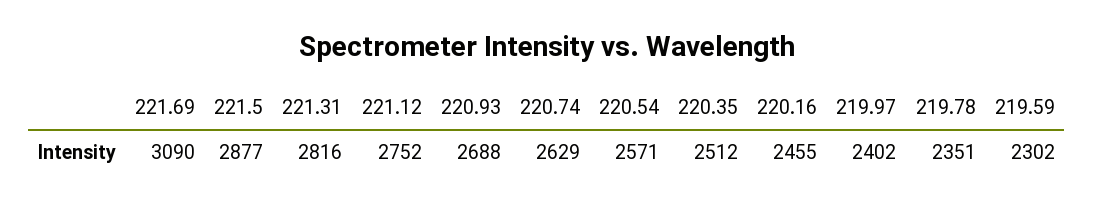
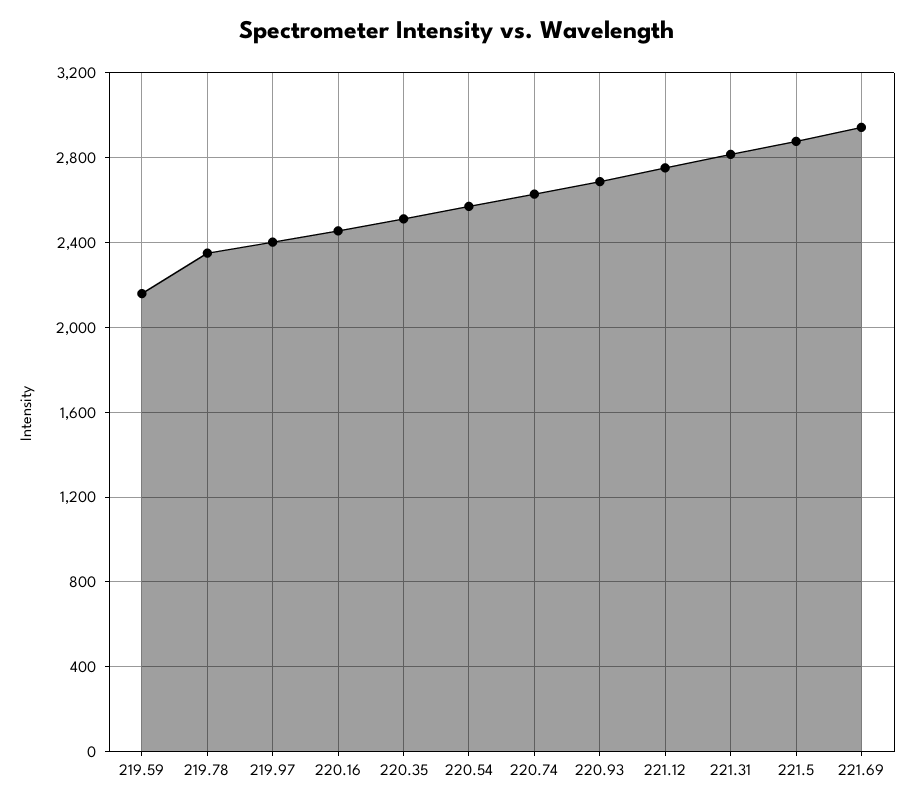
221.69: 3090 -> 2950
219.59: 2302 -> 2150

